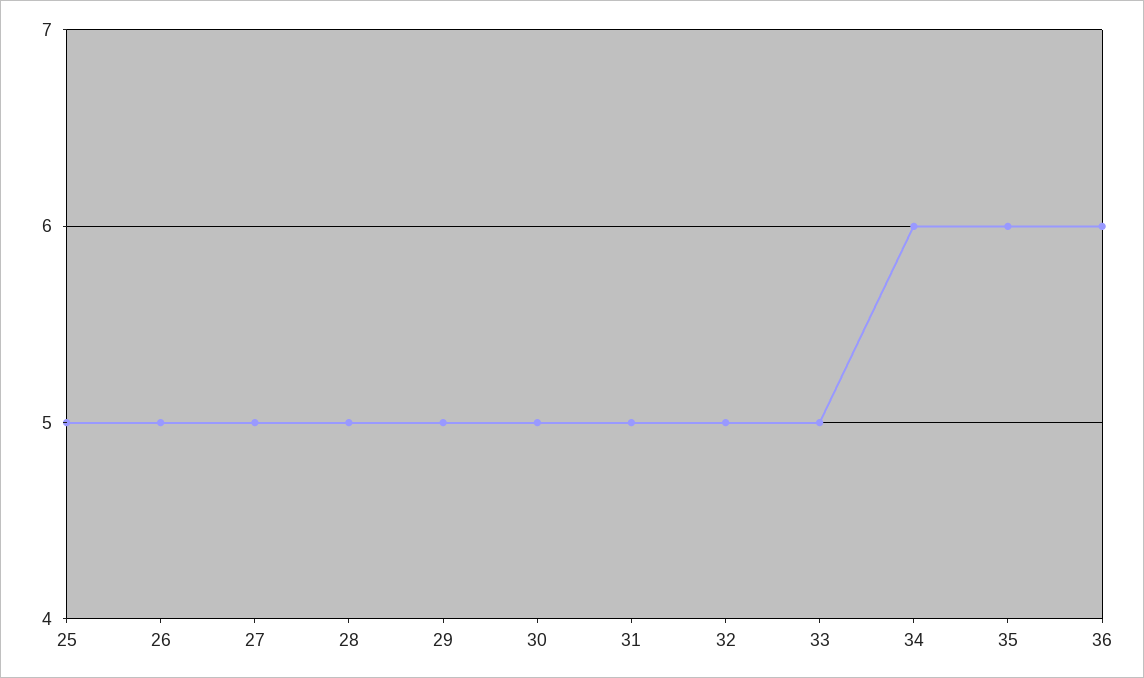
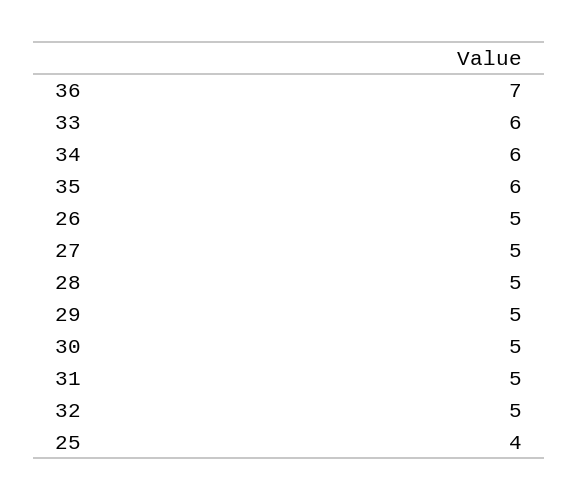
25: 5 -> 4
33: 5 -> 6
36: 6 -> 7

